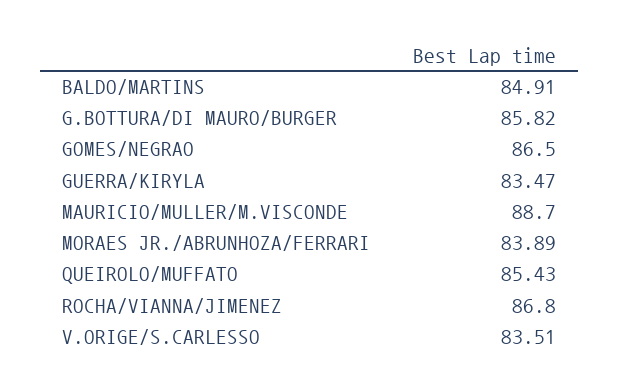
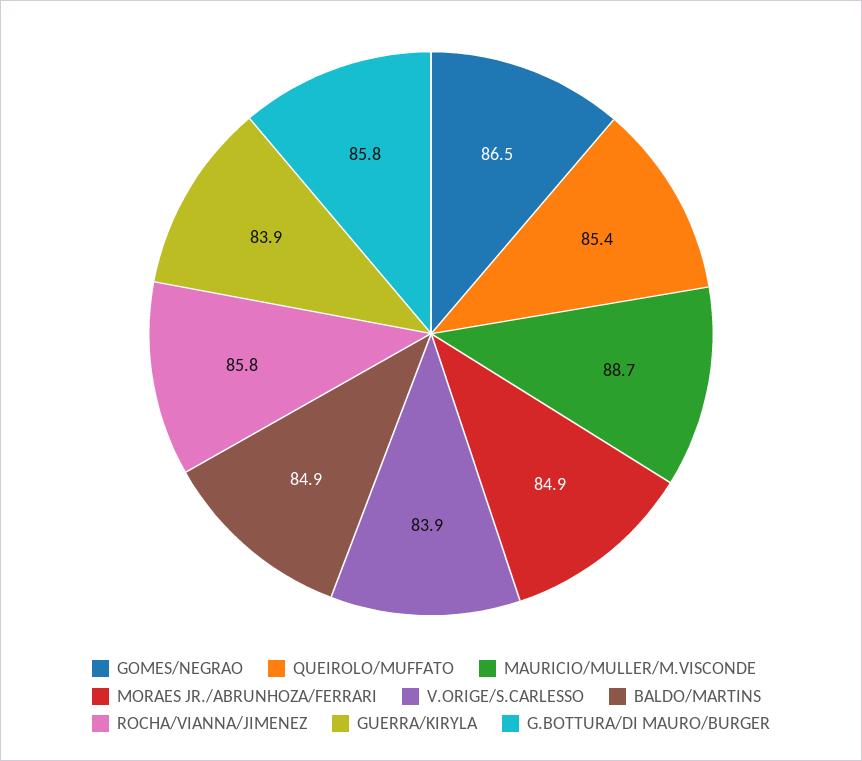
GUERRA/KIRYLA: 83.47 -> 83.9
MORAES JR./ABRUNHOZA/FERRARI: 83.89 -> 84.9
ROCHA/VIANNA/JIMENEZ: 86.8 -> 85.8
V.ORIGE/S.CARLESSO: 83.51 -> 83.9

